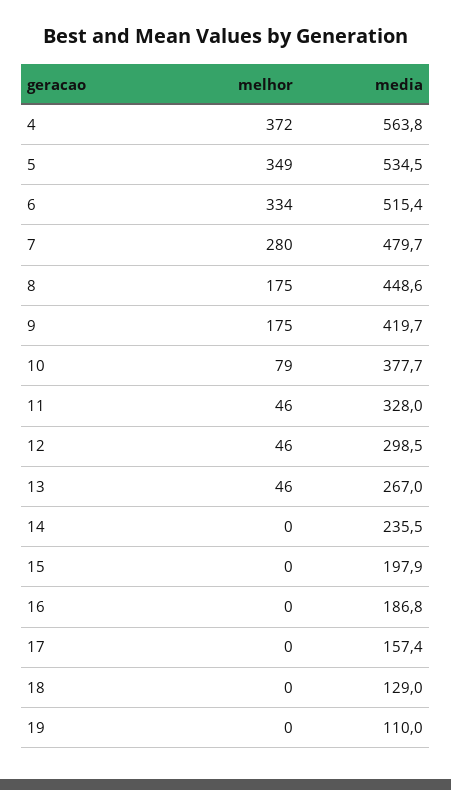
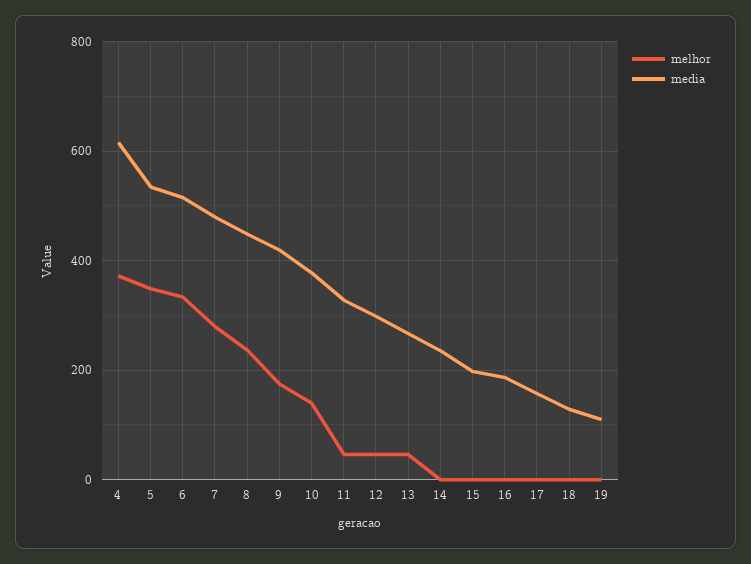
media, 4: 563.8 -> 620
melhor, 8: 175 -> 240
melhor, 10: 79 -> 140

